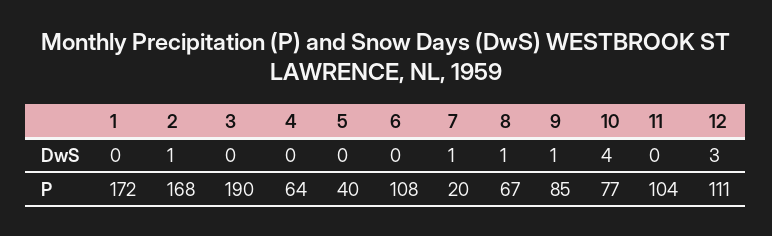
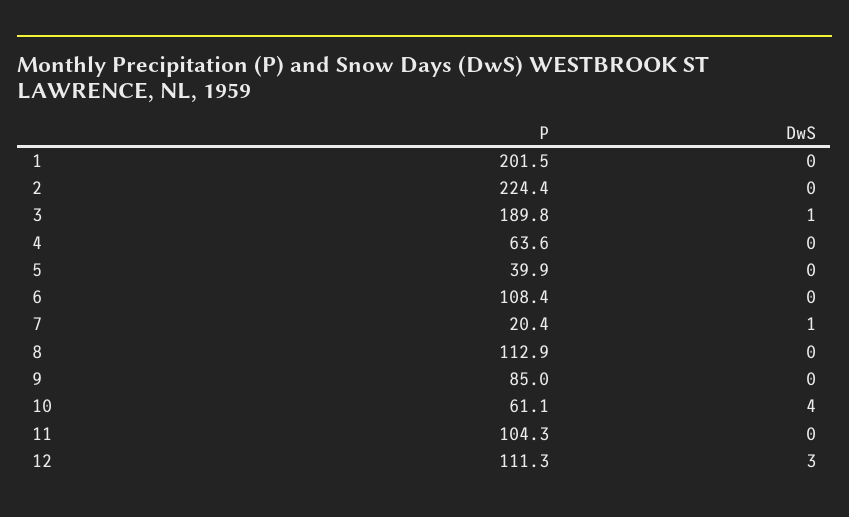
2, DwS: 1 -> 0
3, DwS: 0 -> 1
8, DwS: 1 -> 0
9, DwS: 1 -> 0
1, P: 172 -> 201.5
2, P: 168 -> 224.4
8, P: 67 -> 112.9
10, P: 77 -> 61.1

